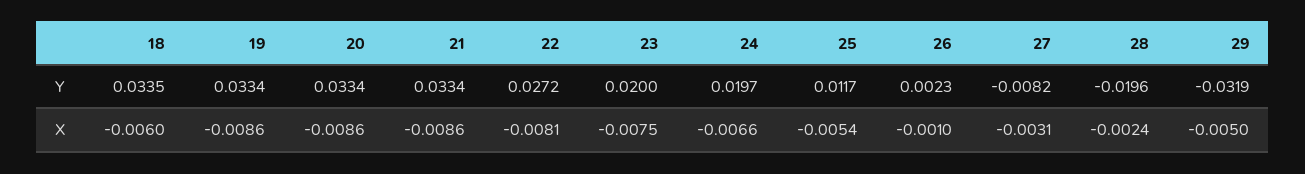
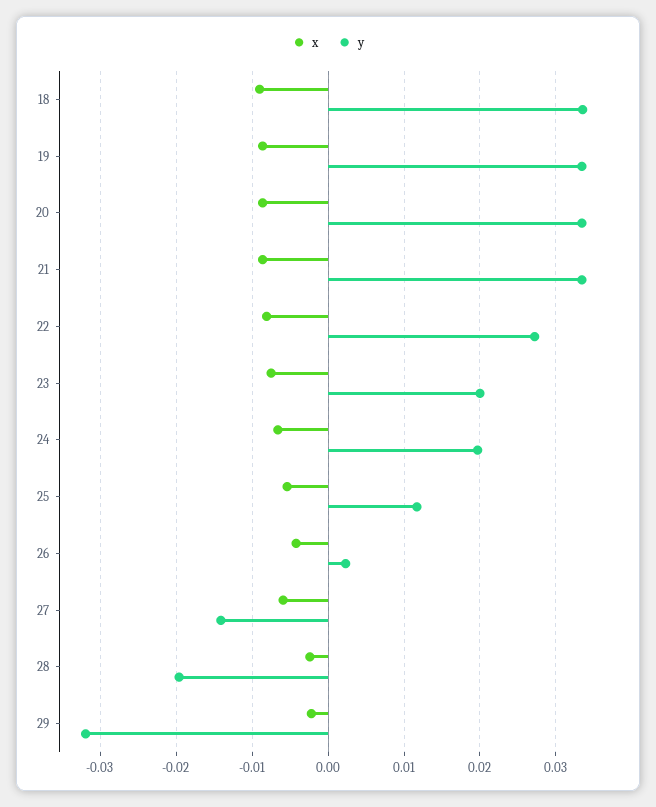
Y, 27: -0.0082 -> -0.014
X, 18: -0.006 -> -0.009
X, 26: -0.001 -> -0.004
X, 27: -0.0031 -> -0.006
X, 29: -0.005 -> -0.002

